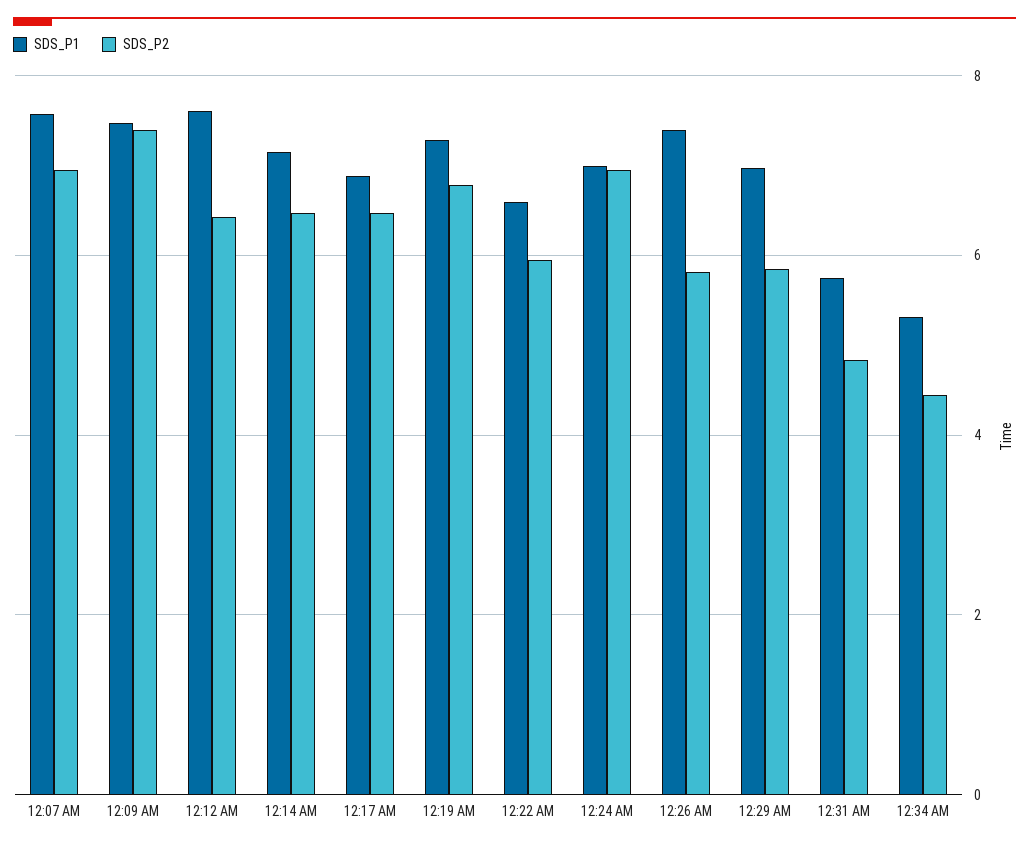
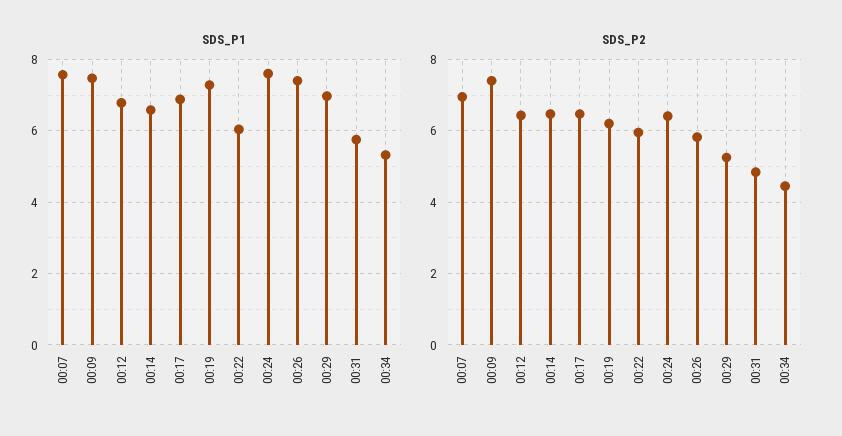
SDS_P1, 12:12 AM: 7.6 -> 6.8
SDS_P1, 12:14 AM: 7.2 -> 6.6
SDS_P2, 12:19 AM: 6.8 -> 6.2
SDS_P1, 12:22 AM: 6.6 -> 6
SDS_P1, 12:24 AM: 7 -> 7.6
SDS_P2, 12:24 AM: 7 -> 6.4
SDS_P2, 12:29 AM: 5.8 -> 5.2

